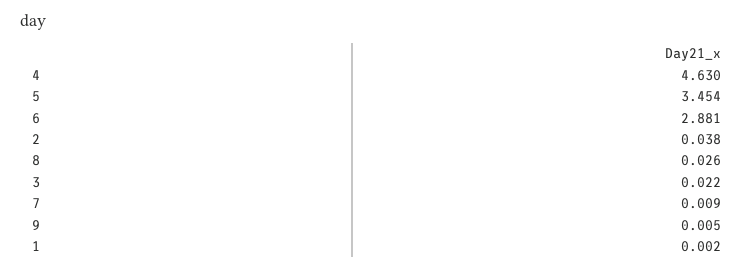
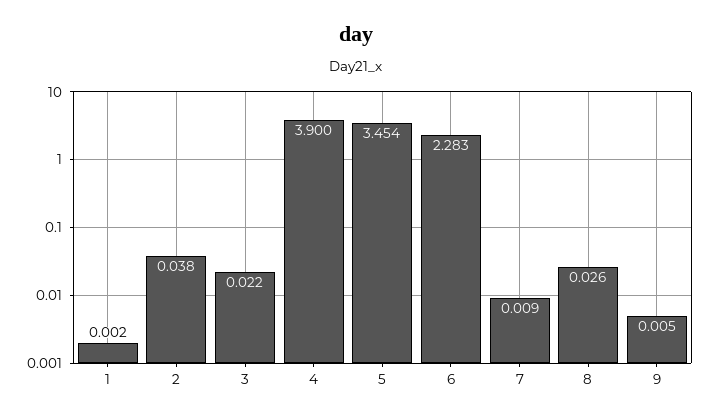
4: 4.63 -> 3.9
6: 2.881 -> 2.283

